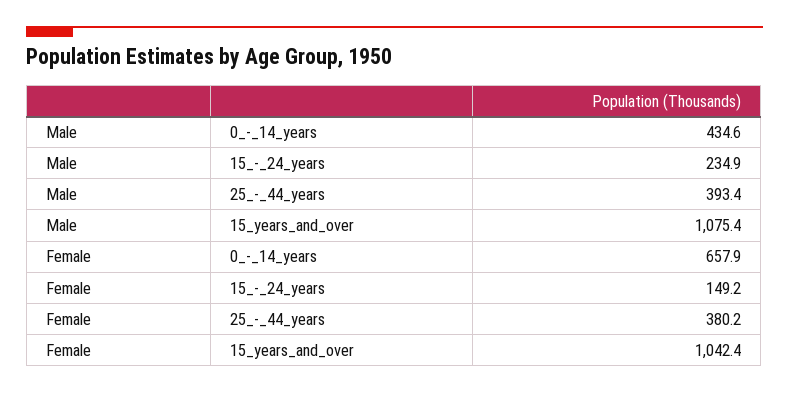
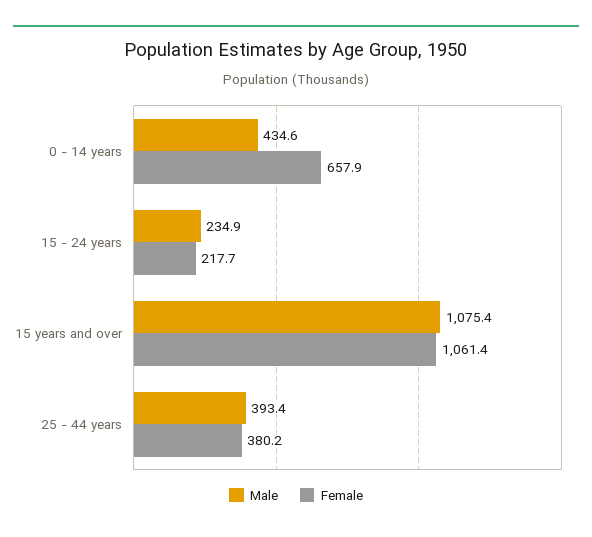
Female, 15_-_24_years: 149.2 -> 217.7
Female, 15_years_and_over: 1042.4 -> 1061.4

